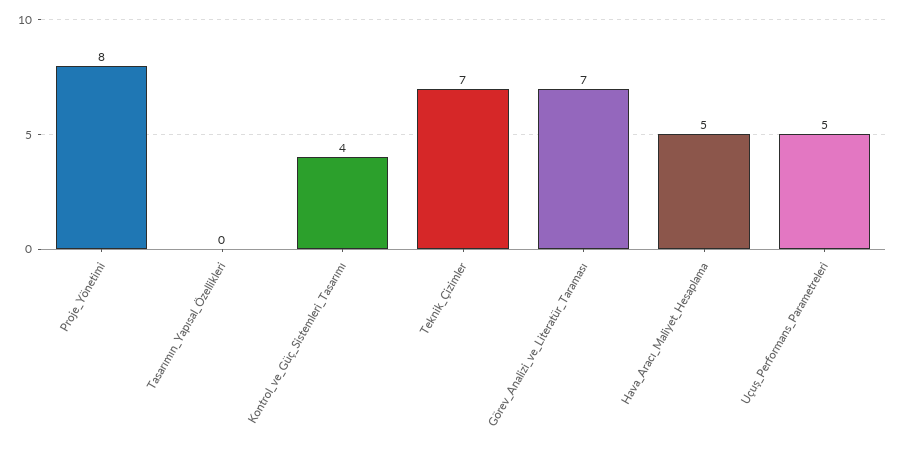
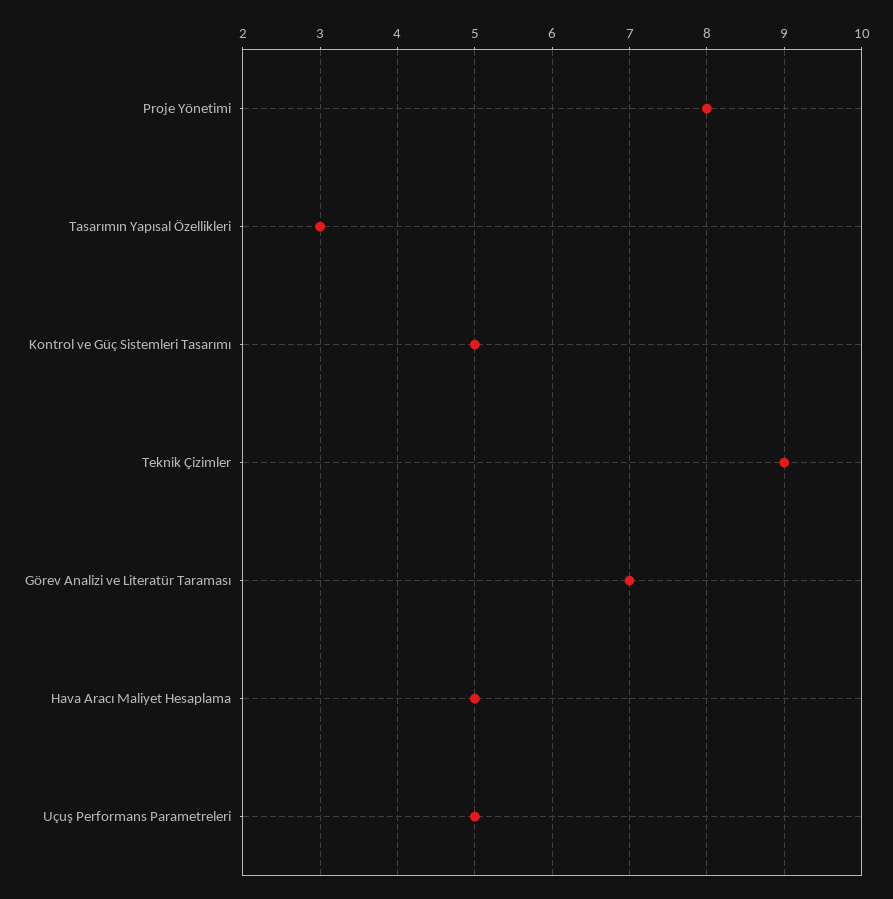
Tasarımın_Yapısal_Özellikleri: 0 -> 3
Kontrol_ve_Güç_Sistemleri_Tasarımı: 4 -> 5
Teknik_Çizimler: 7 -> 9

